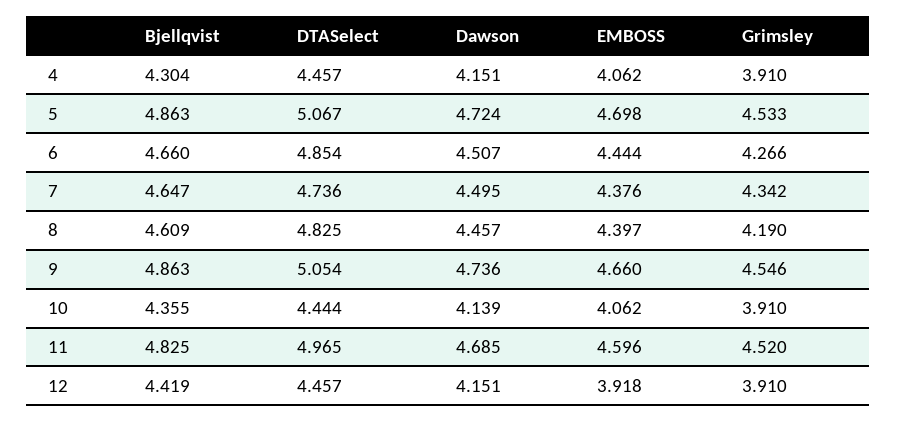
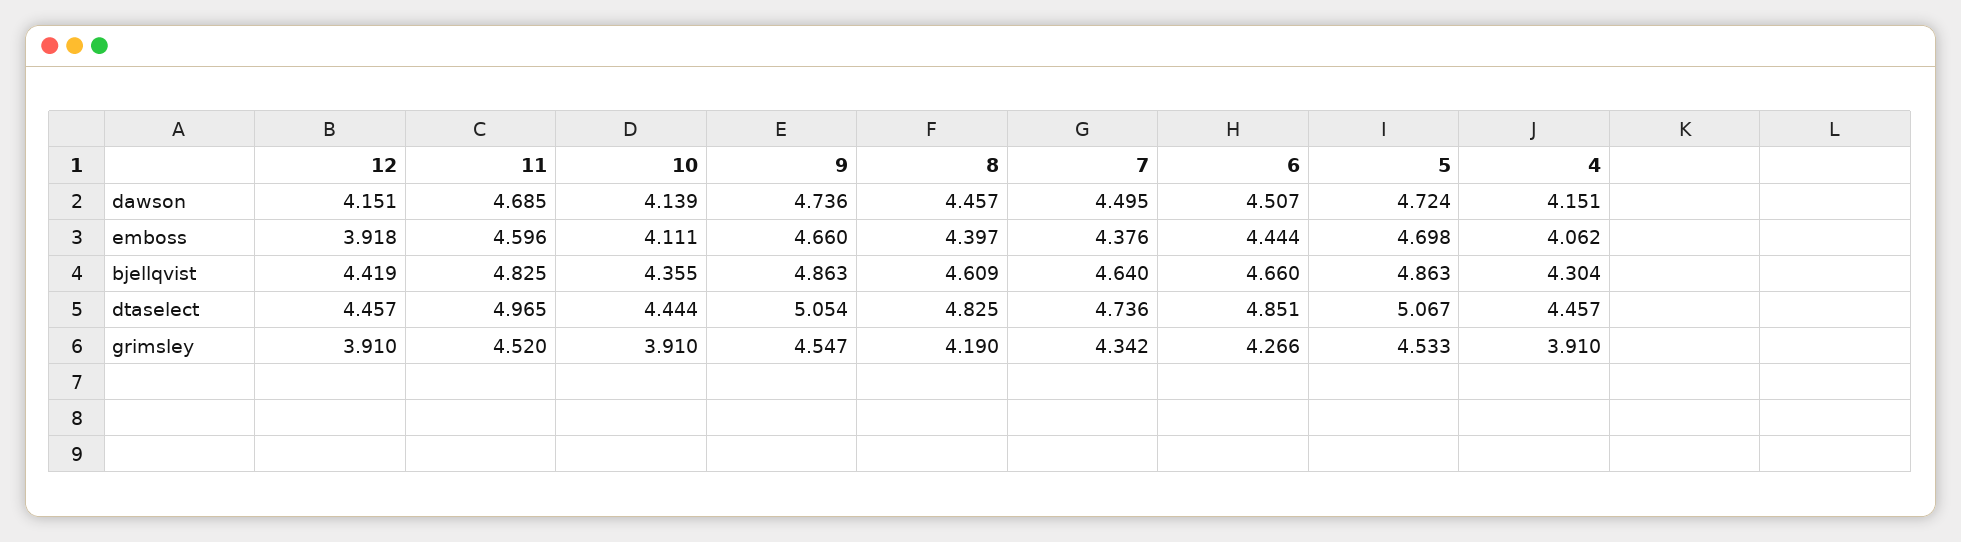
DTASelect, 6: 4.854 -> 4.851
Bjellqvist, 7: 4.647 -> 4.64
Grimsley, 9: 4.546 -> 4.547
EMBOSS, 10: 4.062 -> 4.111

